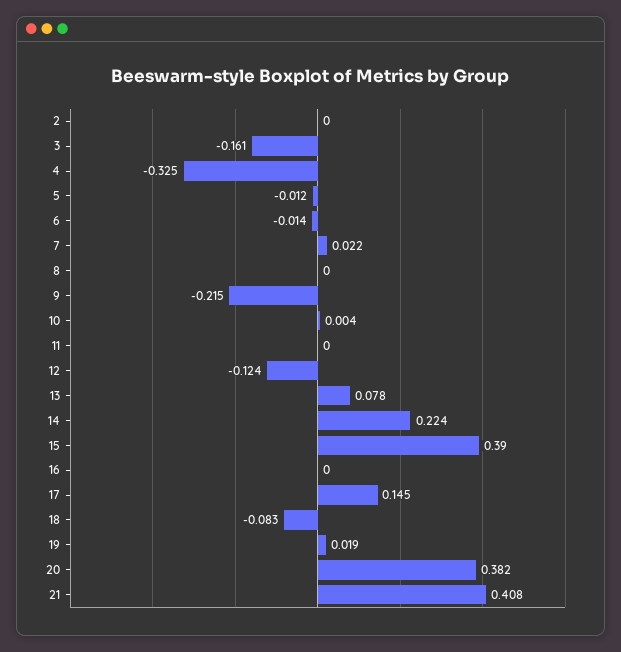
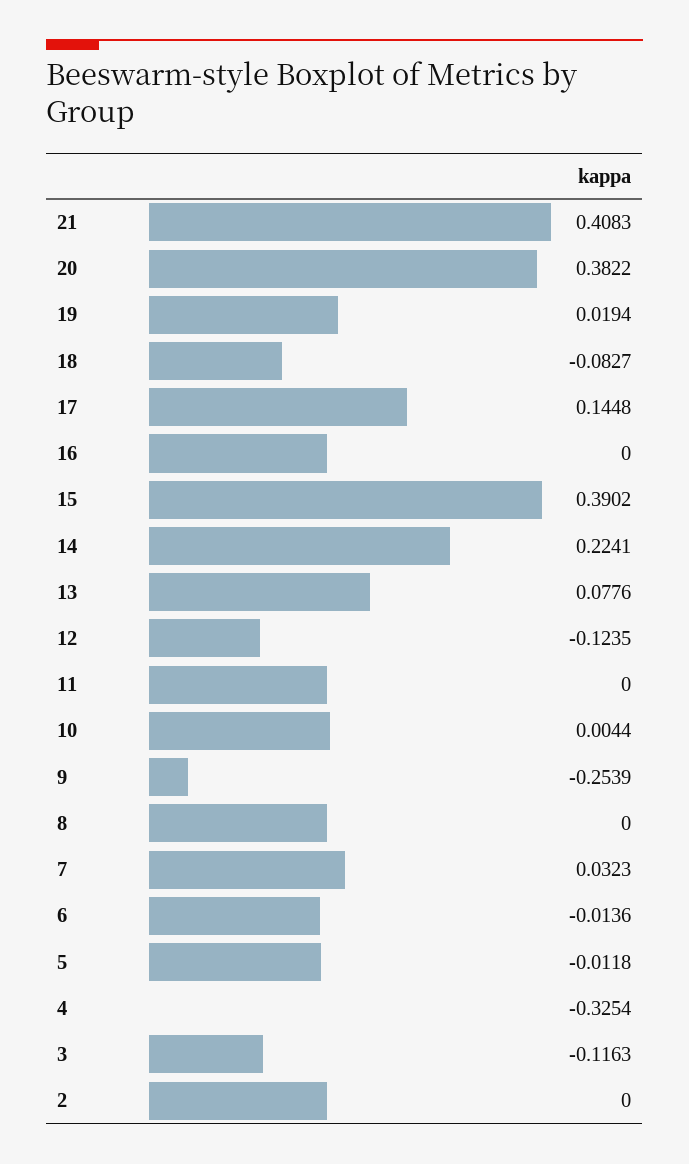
3: -0.161 -> -0.1163
7: 0.022 -> 0.0323
9: -0.215 -> -0.2539

